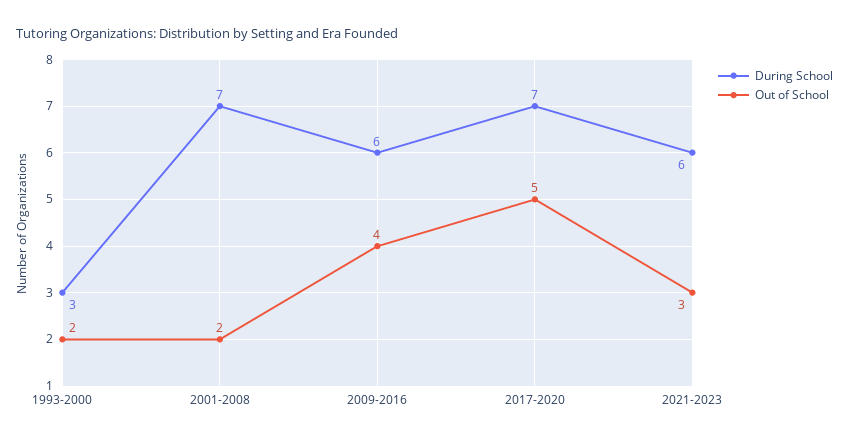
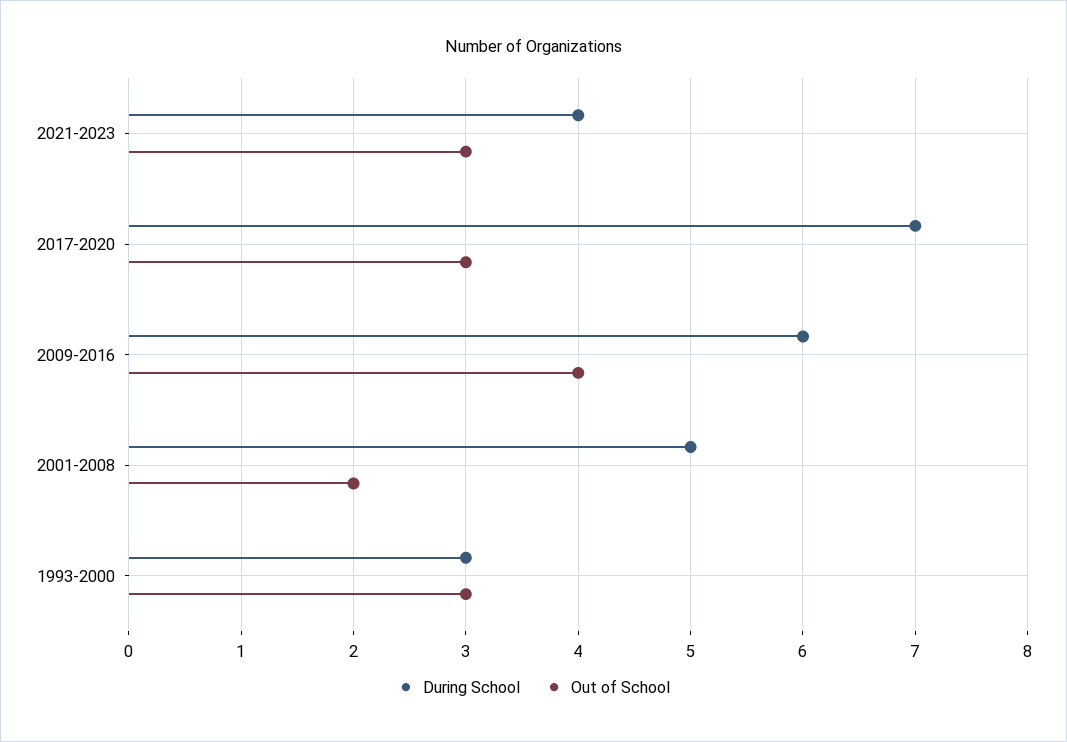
Out of School, 1993-2000: 2 -> 3
During School, 2001-2008: 7 -> 5
Out of School, 2017-2020: 5 -> 3
During School, 2021-2023: 6 -> 4

